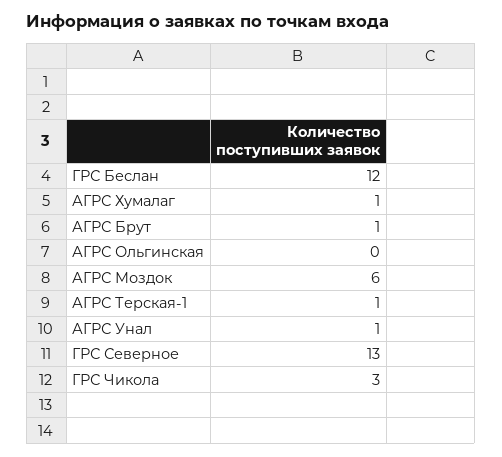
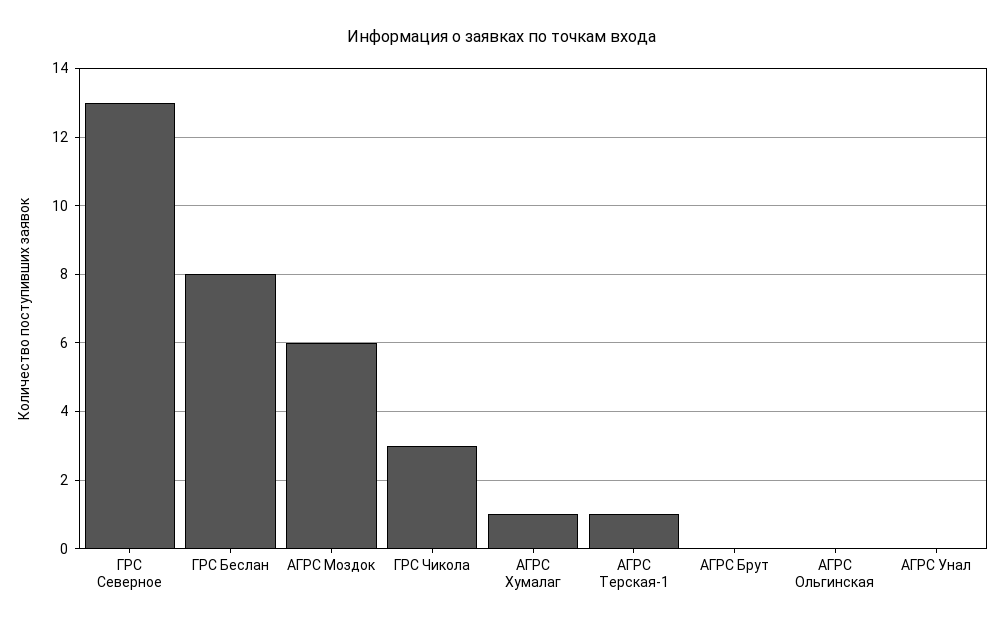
ГРС Беслан: 12 -> 8
АГРС Брут: 1 -> 0
АГРС Унал: 1 -> 0

